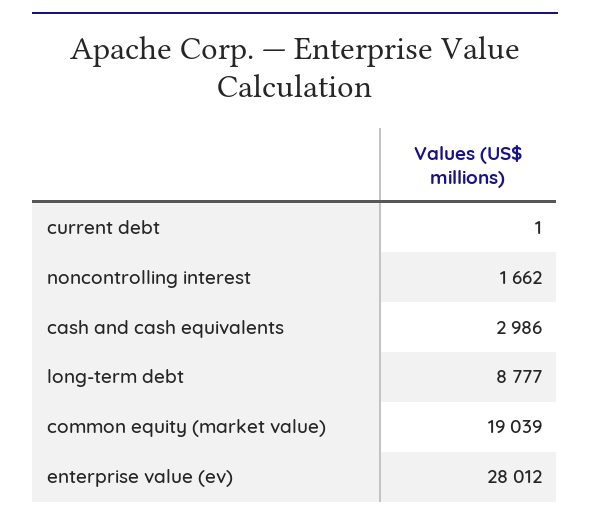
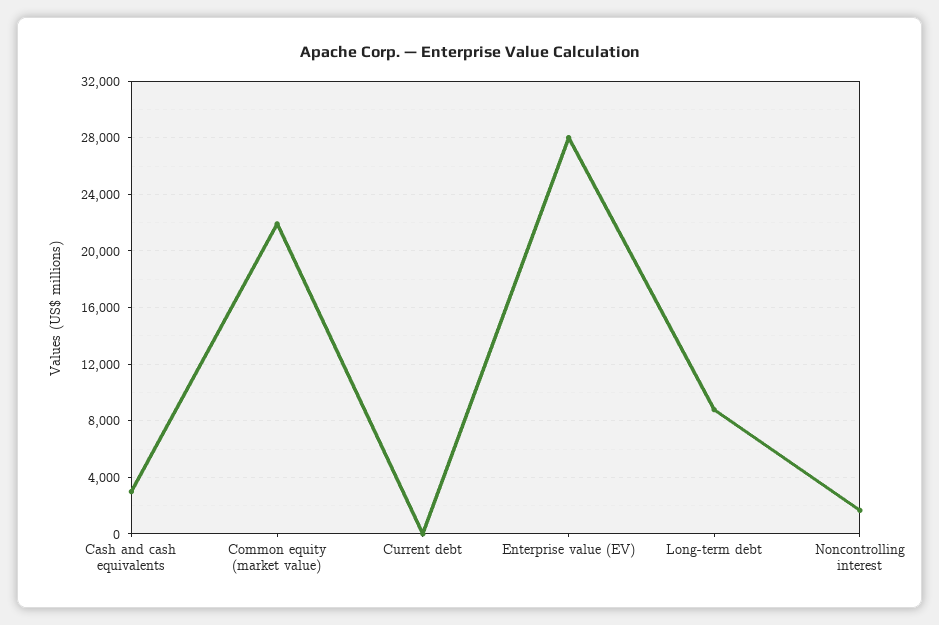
common equity (market value): 19039 -> 22000

